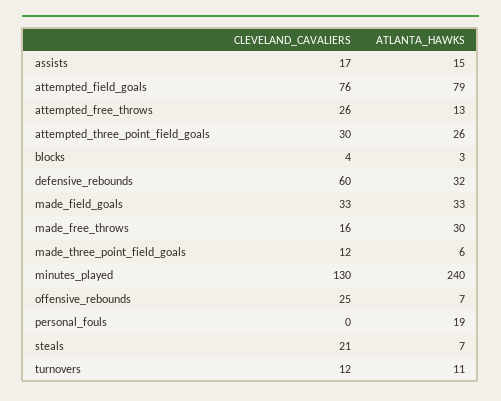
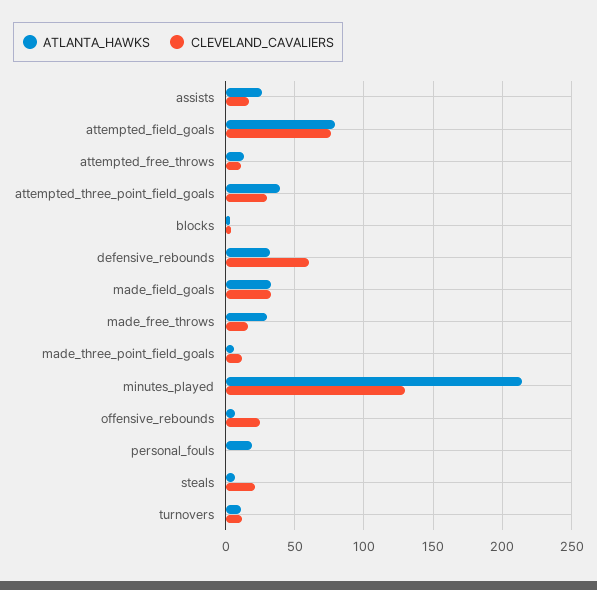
ATLANTA_HAWKS, assists: 15 -> 25
CLEVELAND_CAVALIERS, attempted_free_throws: 26 -> 10
ATLANTA_HAWKS, attempted_three_point_field_goals: 26 -> 40
ATLANTA_HAWKS, minutes_played: 240 -> 215

